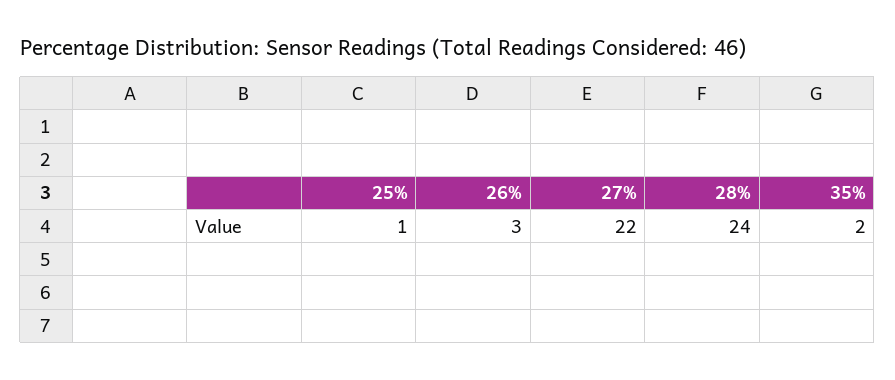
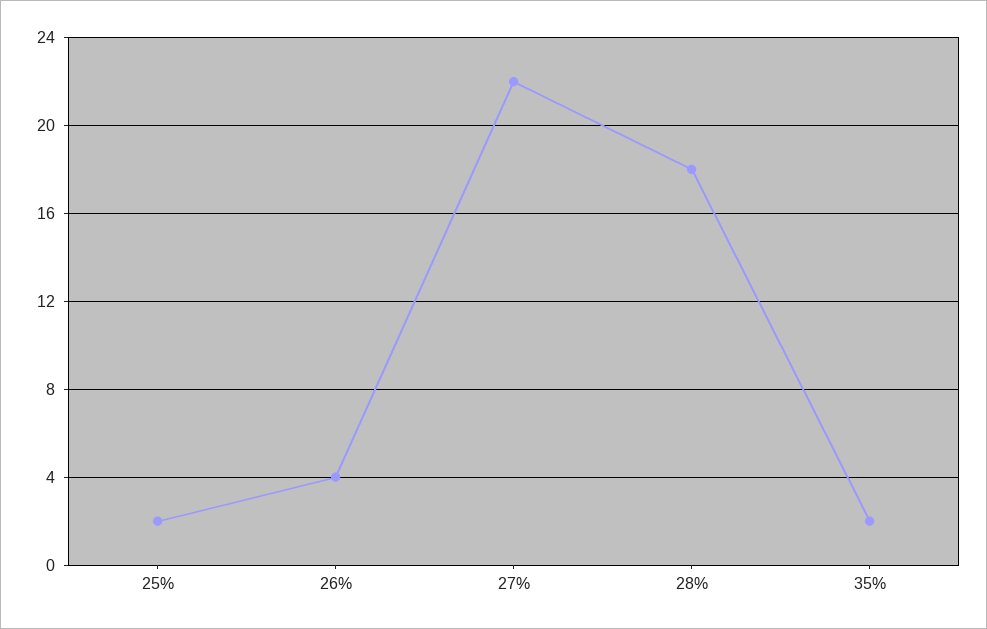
25%: 1 -> 2
26%: 3 -> 4
28%: 24 -> 18

